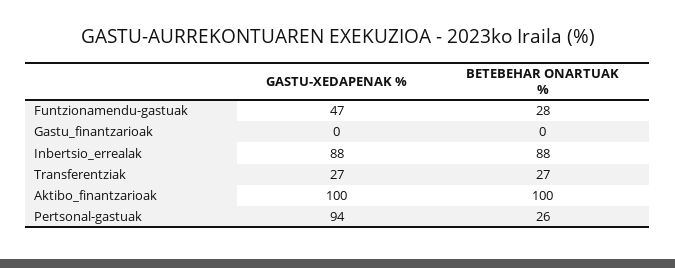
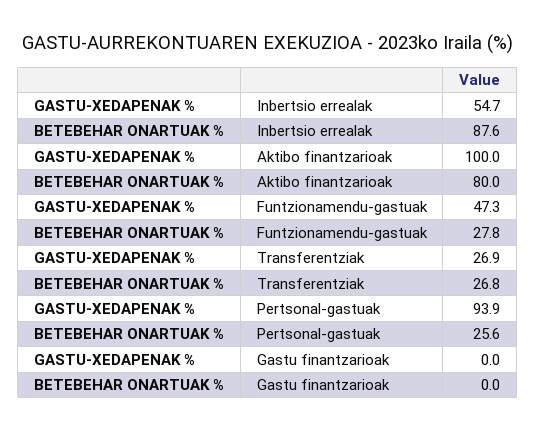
GASTU-XEDAPENAK %, Inbertsio_errealak: 88 -> 54.7
BETEBEHAR ONARTUAK %, Aktibo_finantzarioak: 100 -> 80

